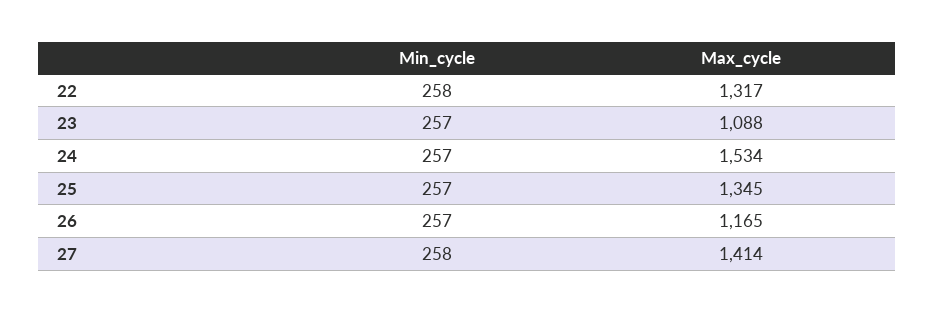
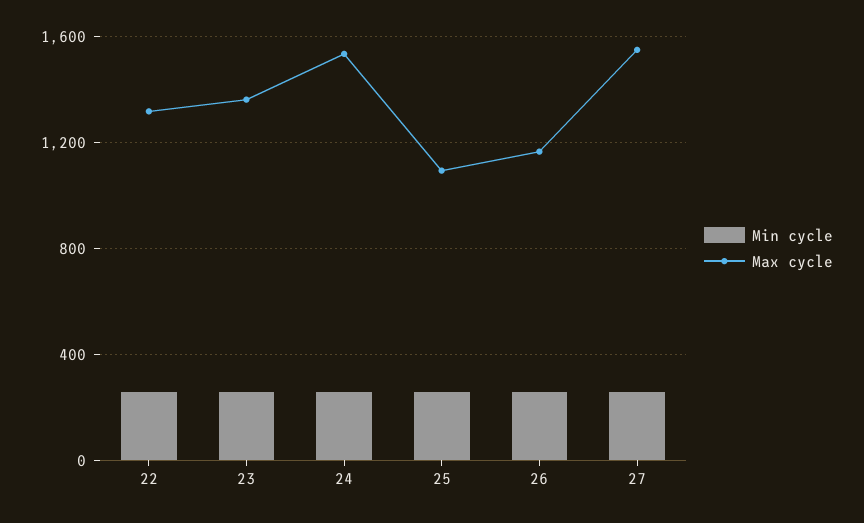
Max_cycle, 23: 1088 -> 1350
Max_cycle, 25: 1345 -> 1100
Max_cycle, 27: 1414 -> 1550

